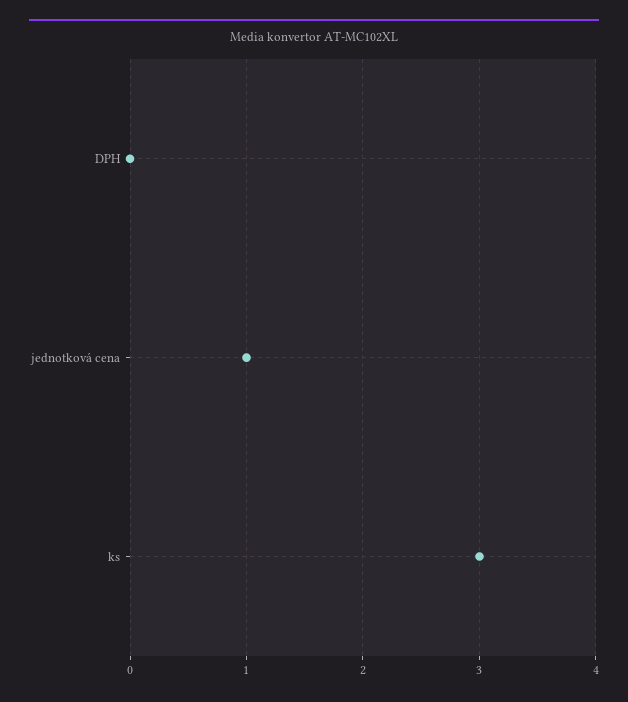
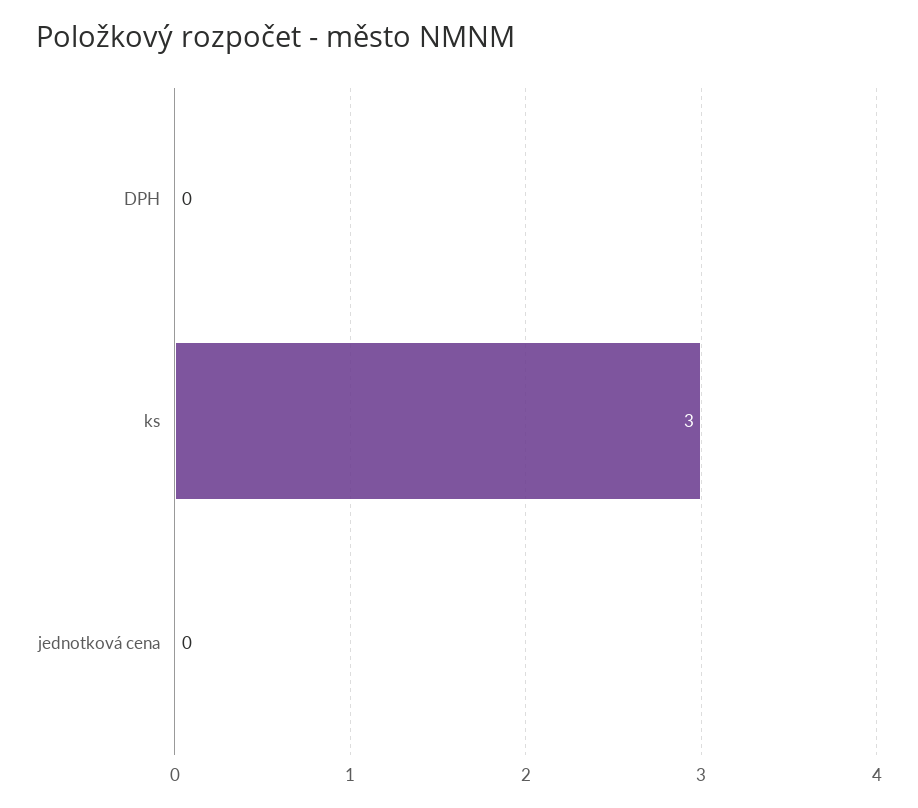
jednotková cena: 1 -> 0

